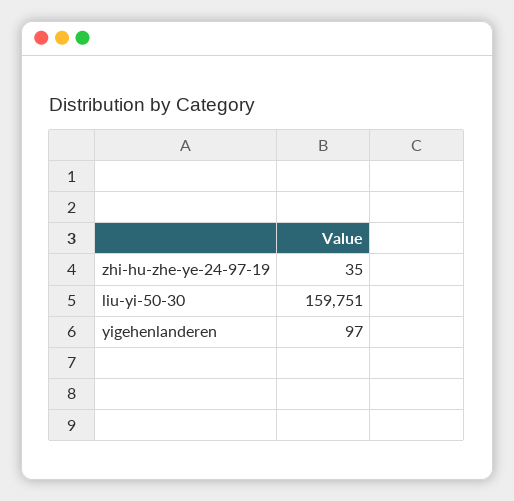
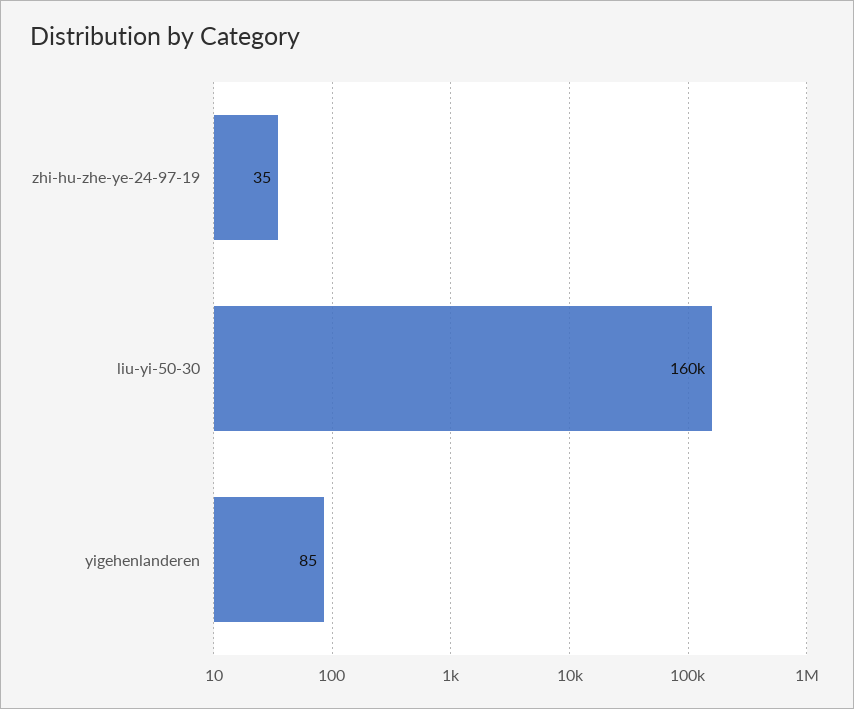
yigehenlanderen: 97 -> 85

